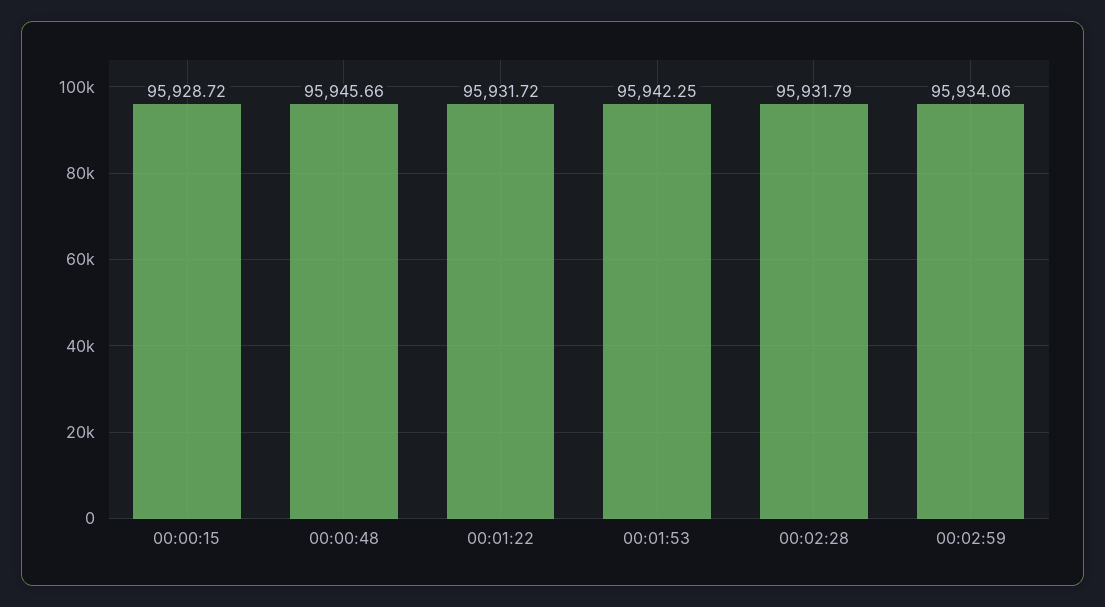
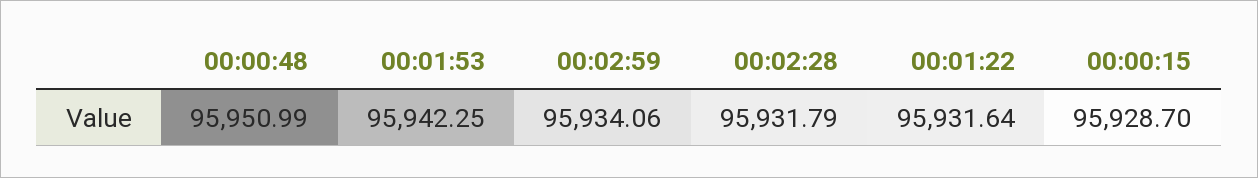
00:00:15: 95928.72 -> 95928.7
00:00:48: 95945.66 -> 95950.99
00:01:22: 95931.72 -> 95931.64

